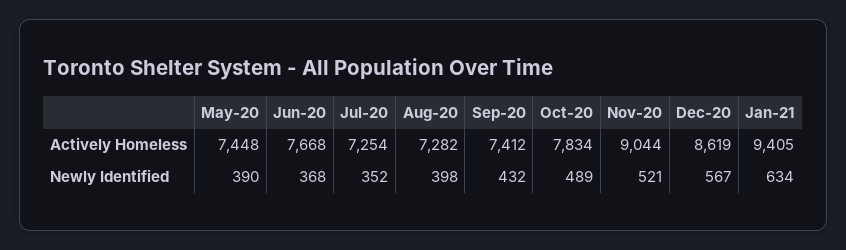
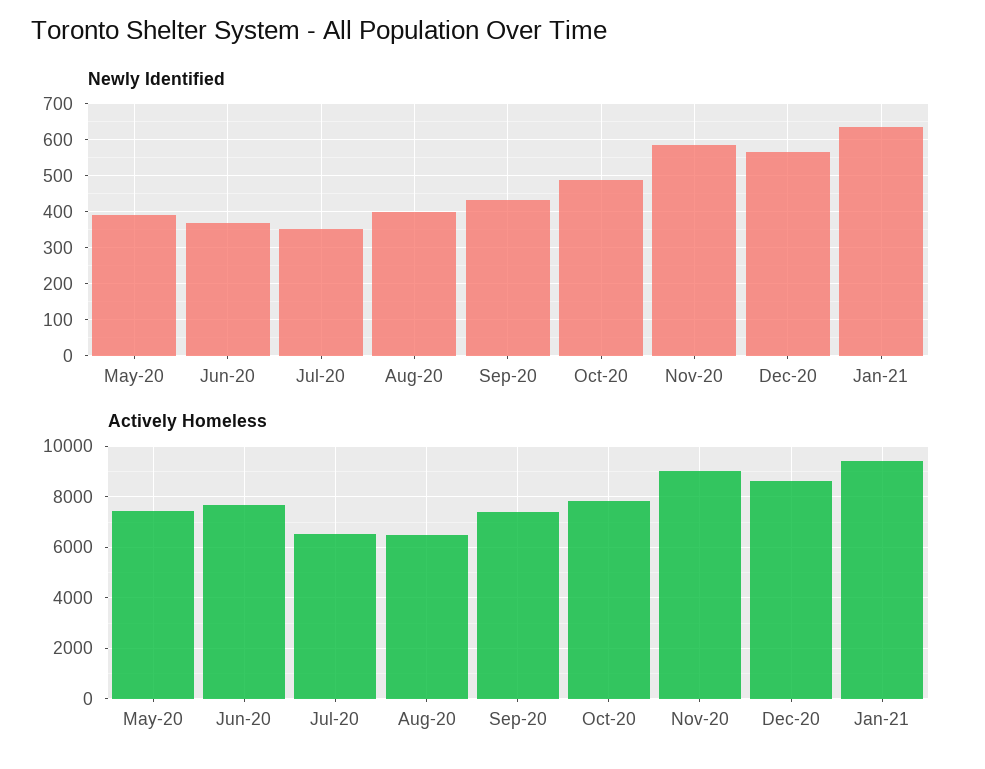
Actively Homeless, Jul-20: 7254 -> 6500
Actively Homeless, Aug-20: 7282 -> 6500
Newly Identified, Nov-20: 521 -> 580

